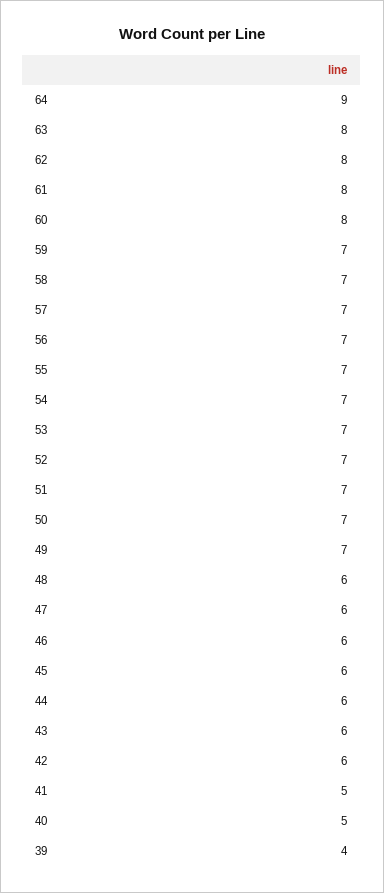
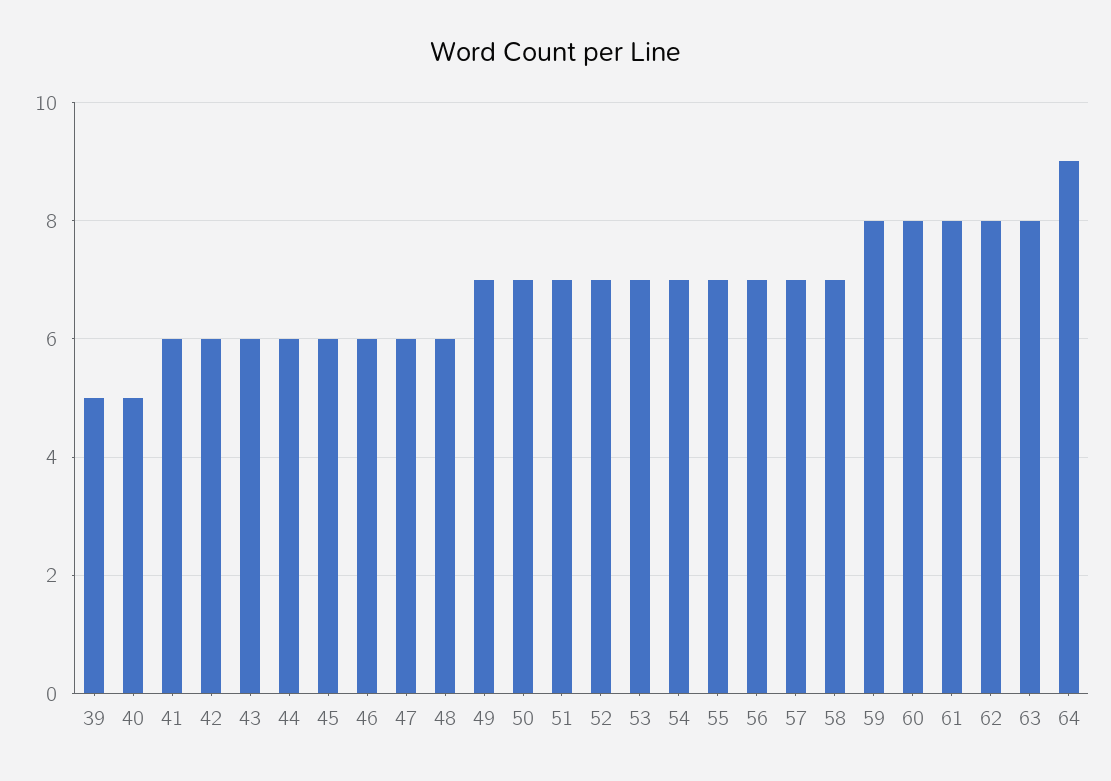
59: 7 -> 8
41: 5 -> 6
39: 4 -> 5

